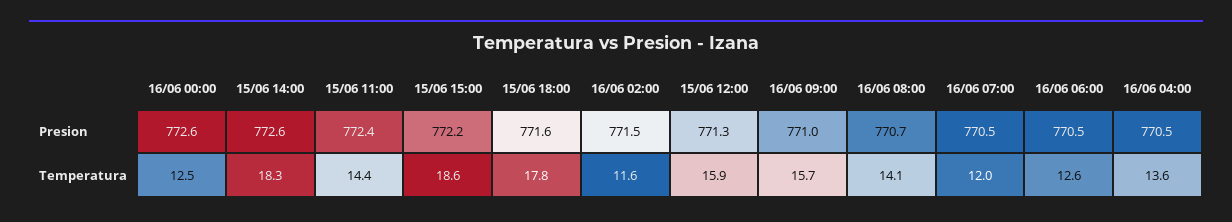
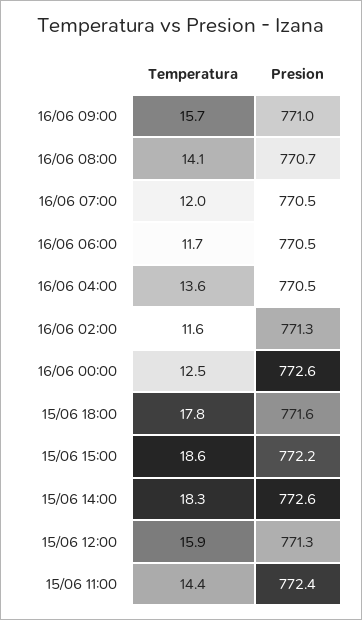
16/06 02:00, Presion: 771.5 -> 771.3
16/06 06:00, Temperatura: 12.6 -> 11.7

